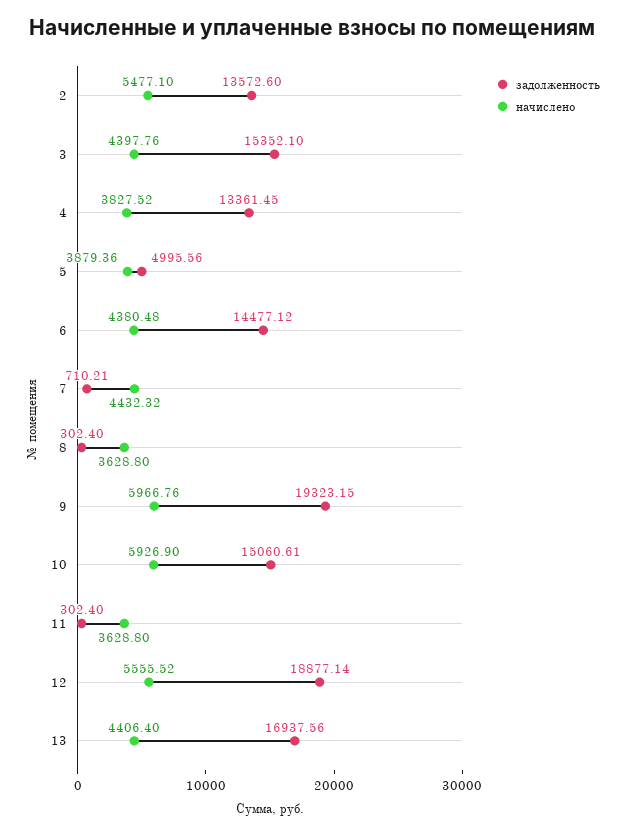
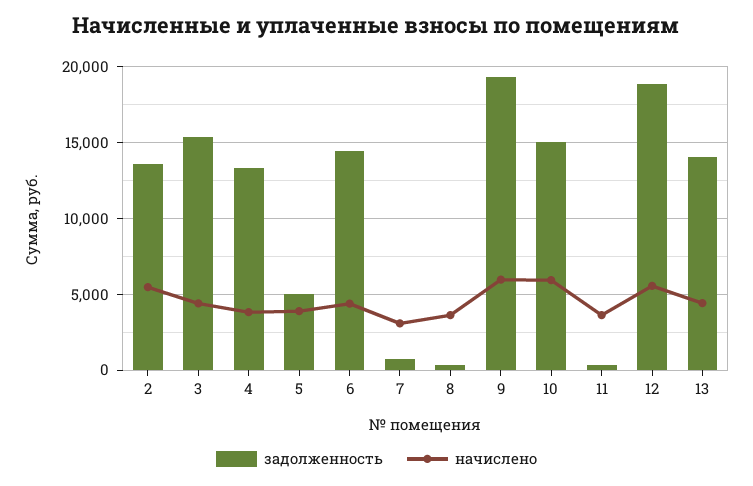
начислено, 7: 4432.32 -> 3000
задолженность, 13: 16937.56 -> 14000

